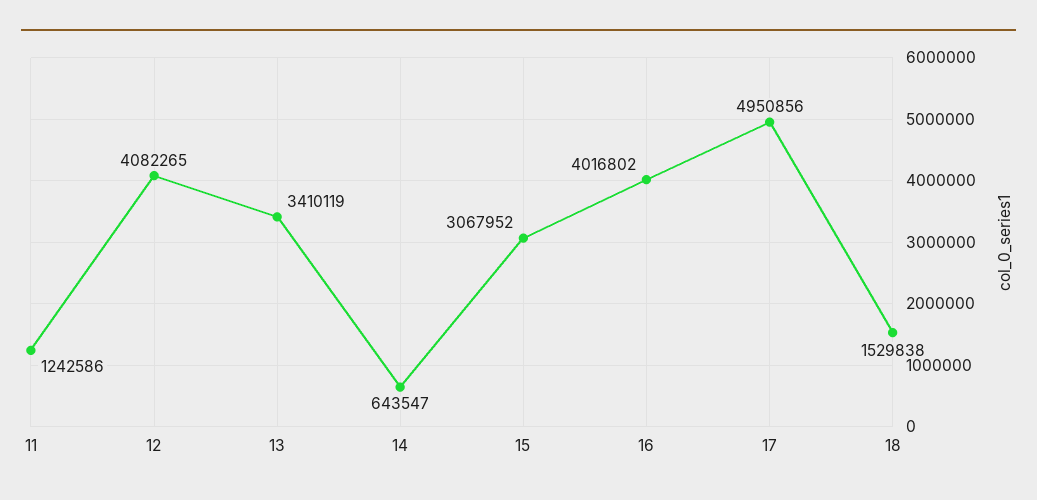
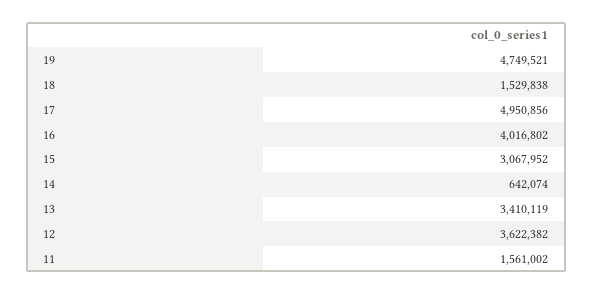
11: 1242586 -> 1561002
12: 4082265 -> 3622382
14: 643547 -> 642074
19: none -> 4749521

